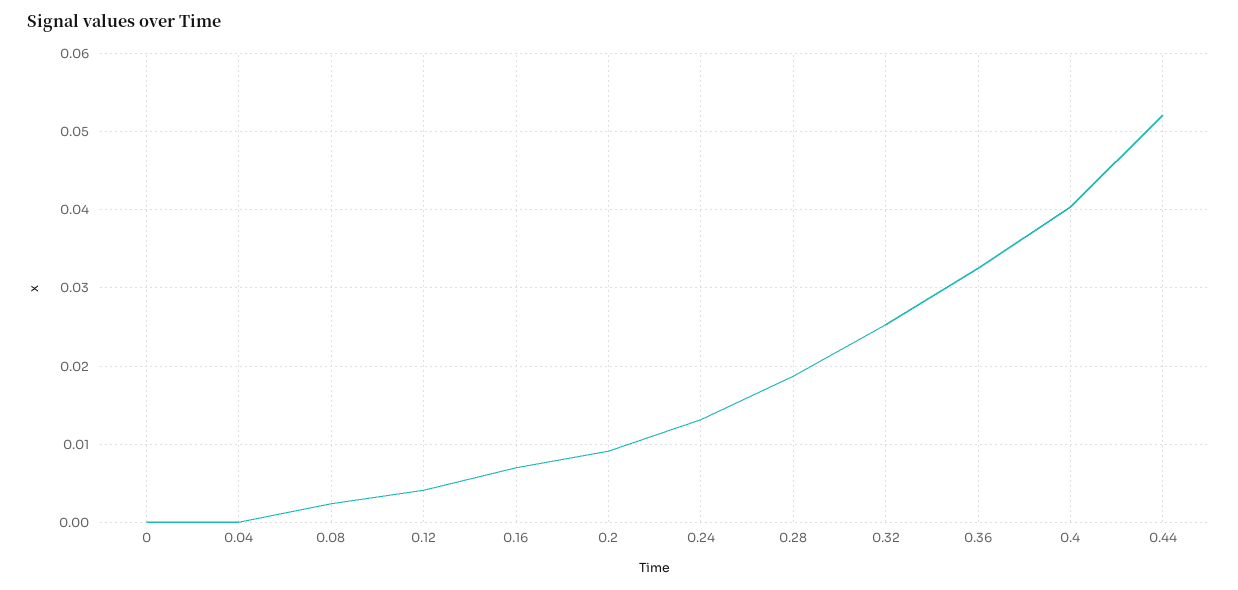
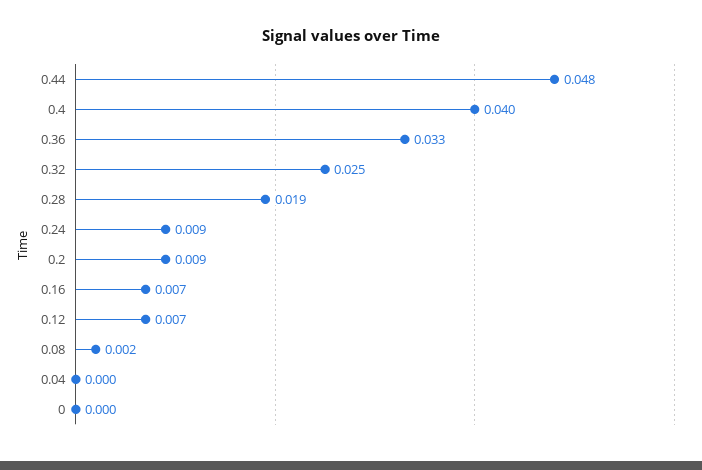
0.12: 0.004 -> 0.007
0.24: 0.013 -> 0.009
0.44: 0.052 -> 0.048

